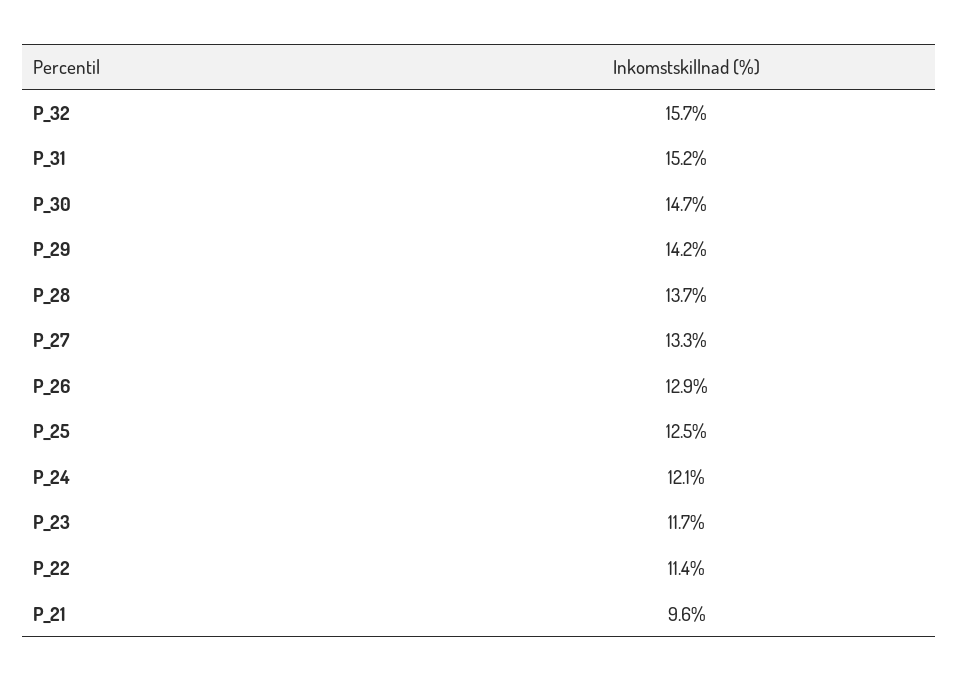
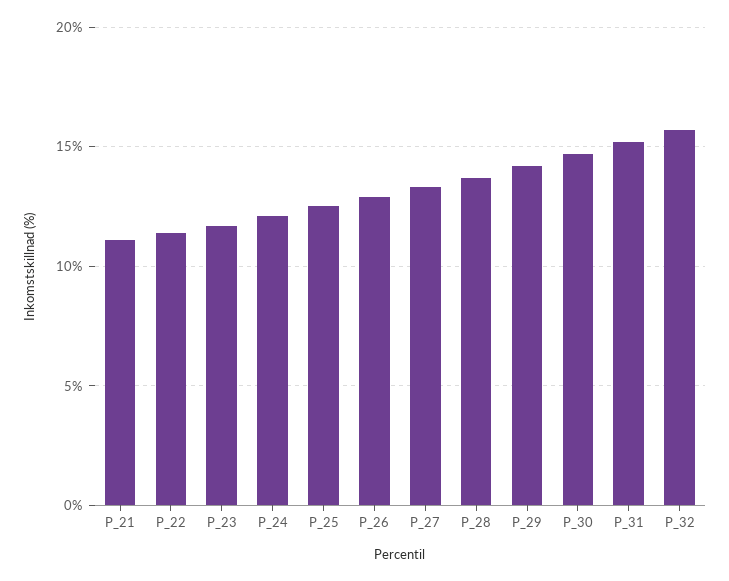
P_21: 9.6 -> 11

